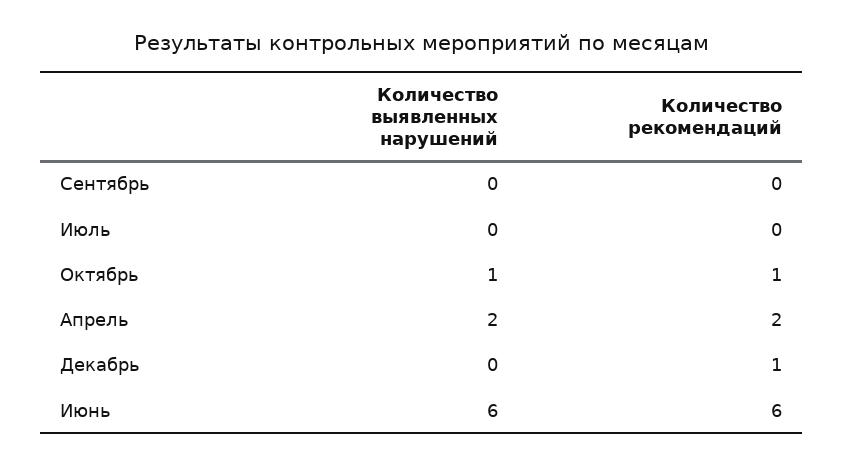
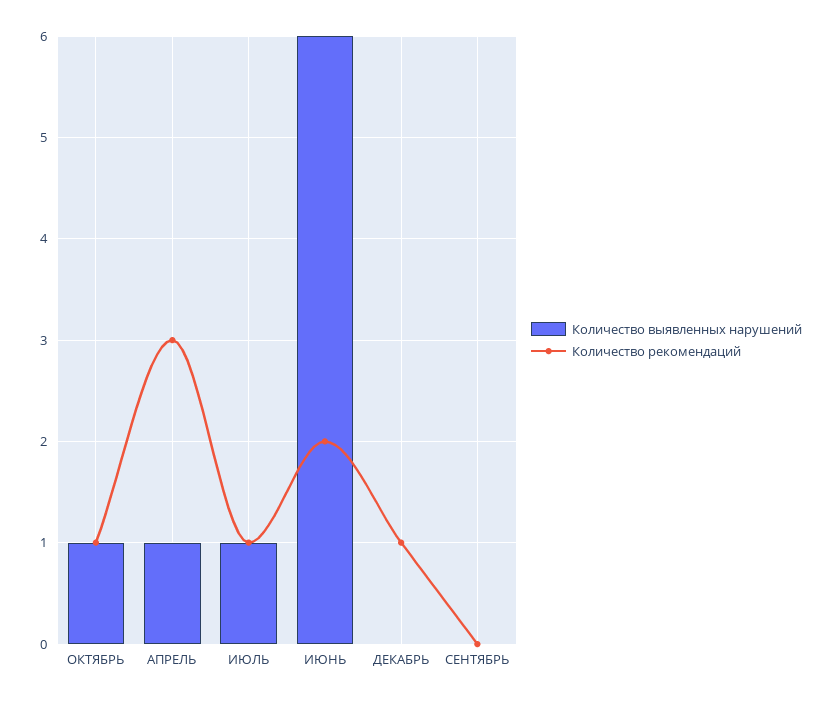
Количество выявленных нарушений, Июль: 0 -> 1
Количество рекомендаций, Июль: 0 -> 1
Количество выявленных нарушений, Апрель: 2 -> 1
Количество рекомендаций, Апрель: 2 -> 3
Количество рекомендаций, Июнь: 6 -> 2

